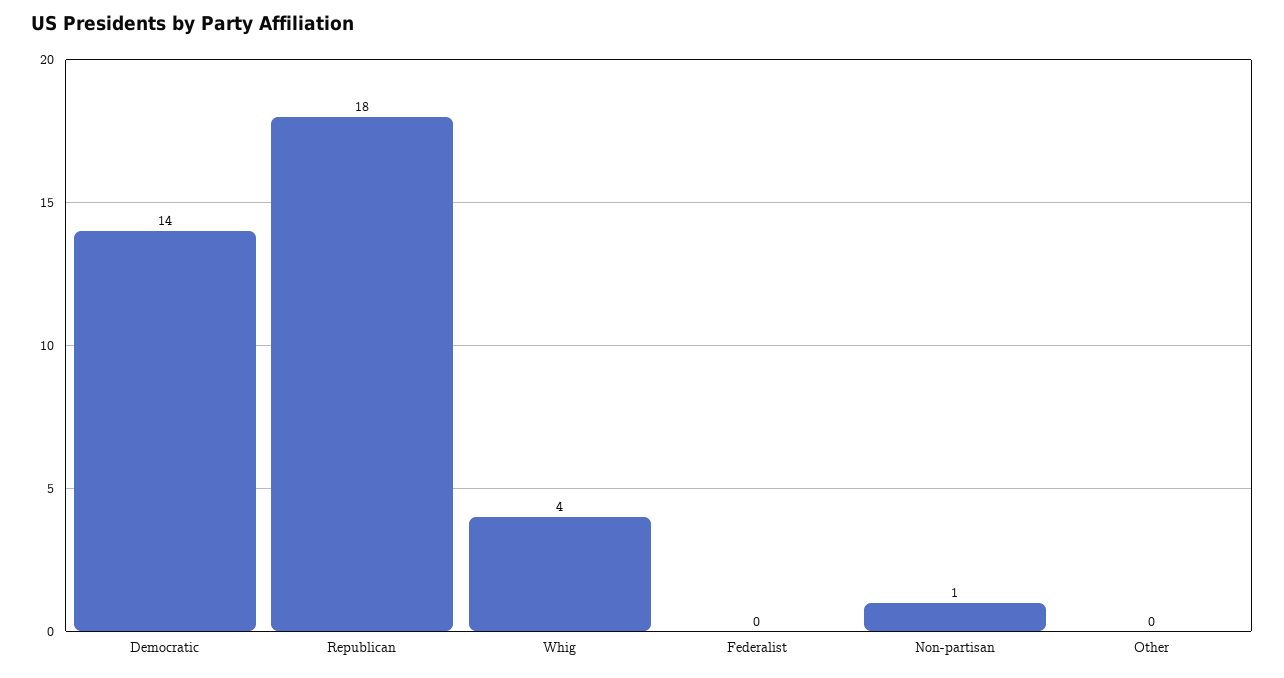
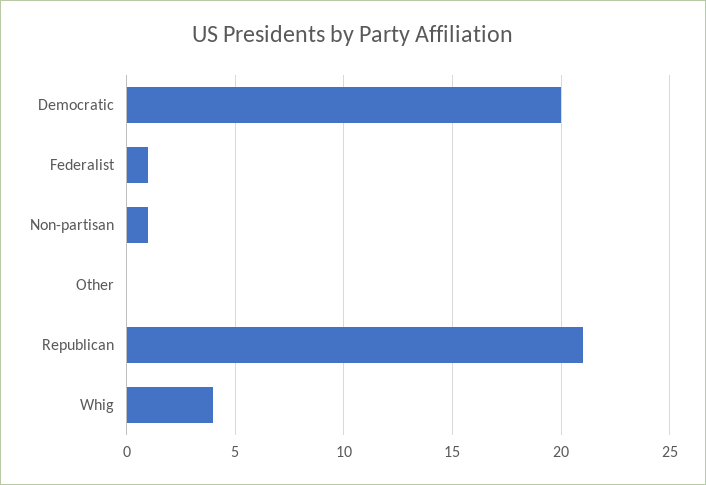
Democratic: 14 -> 20
Republican: 18 -> 21
Federalist: 0 -> 1

